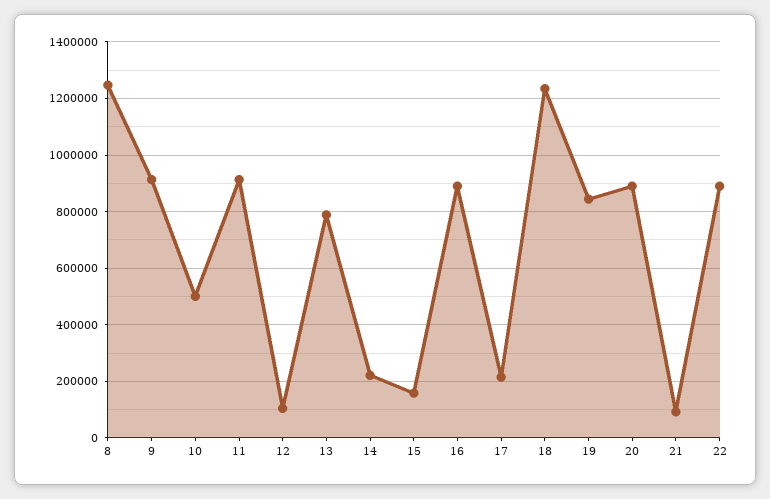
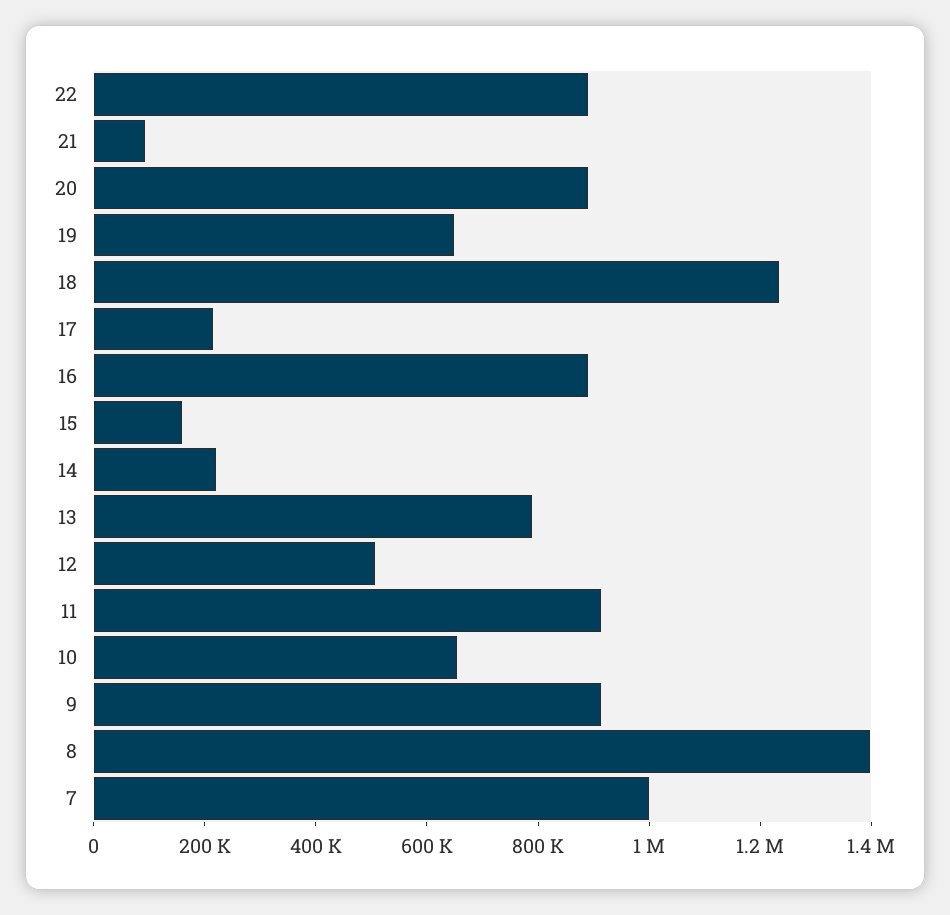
8: 1250000 -> 1400000
10: 500000 -> 650000
12: 100000 -> 500000
19: 850000 -> 650000
7: none -> 1000000

